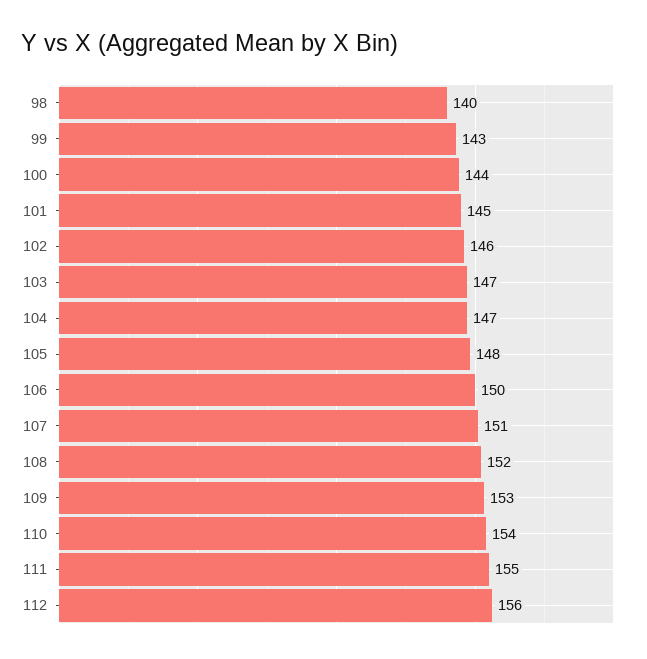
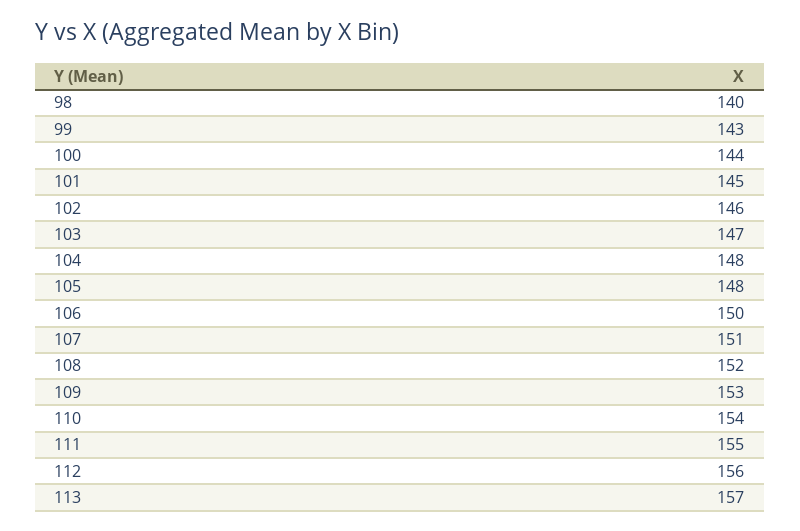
104: 147 -> 148
113: none -> 157

